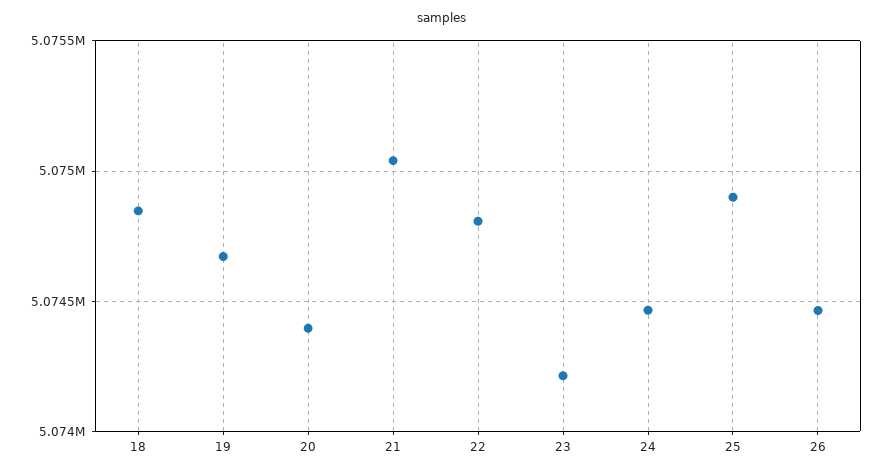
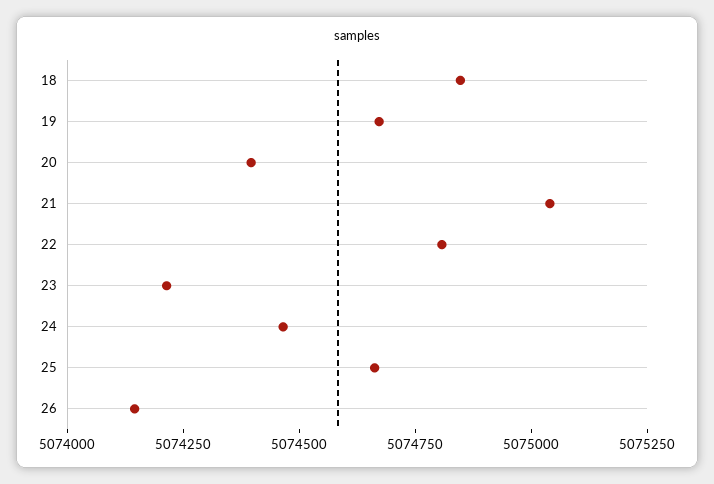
25: 5074900 -> 5074650
26: 5074450 -> 5074150

